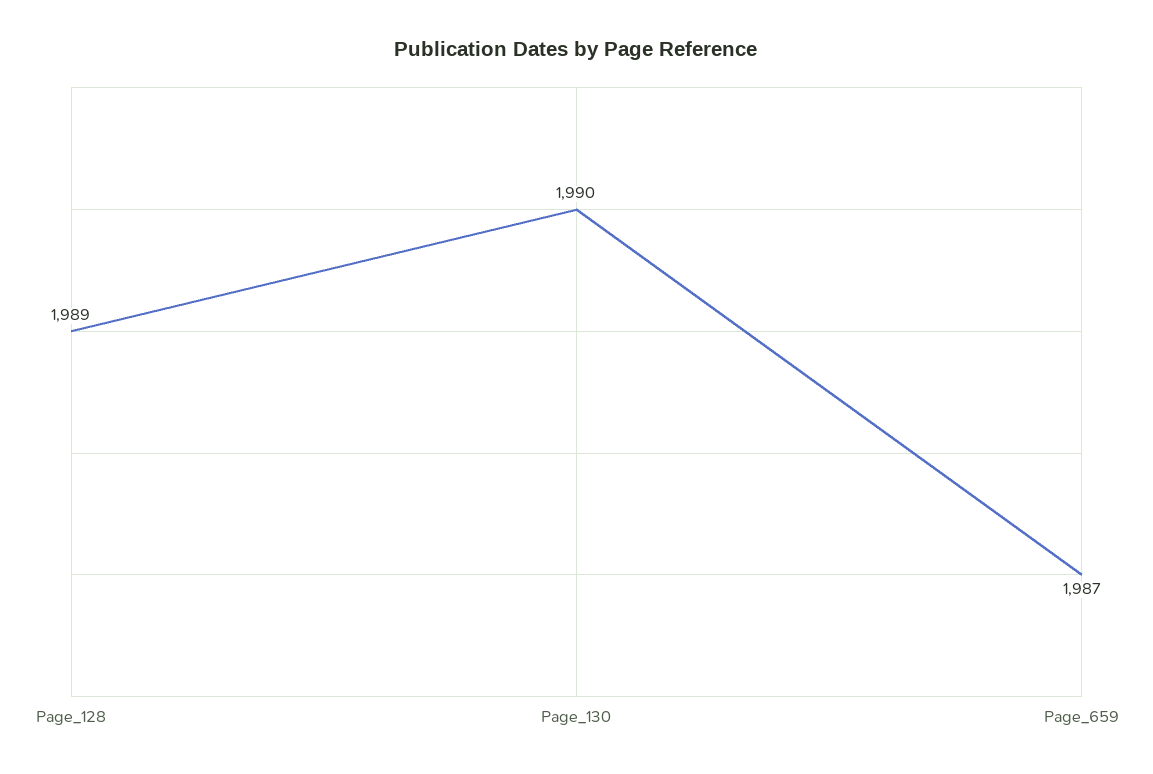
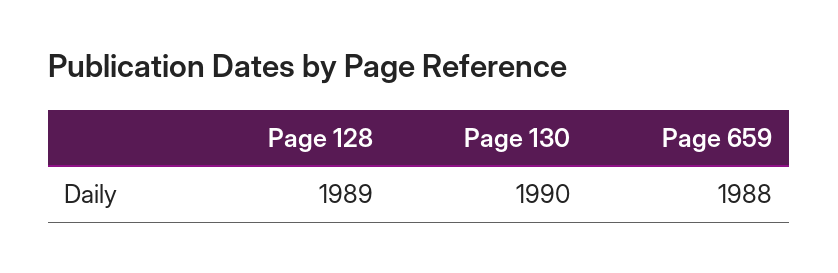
Page_659: 1987 -> 1988

